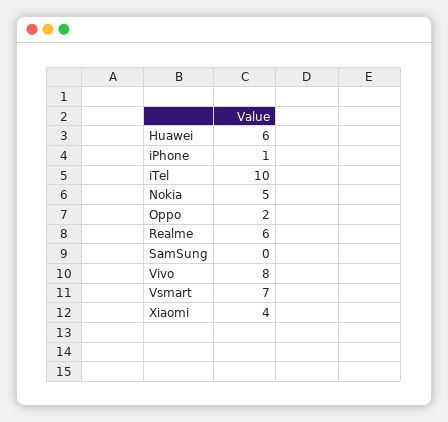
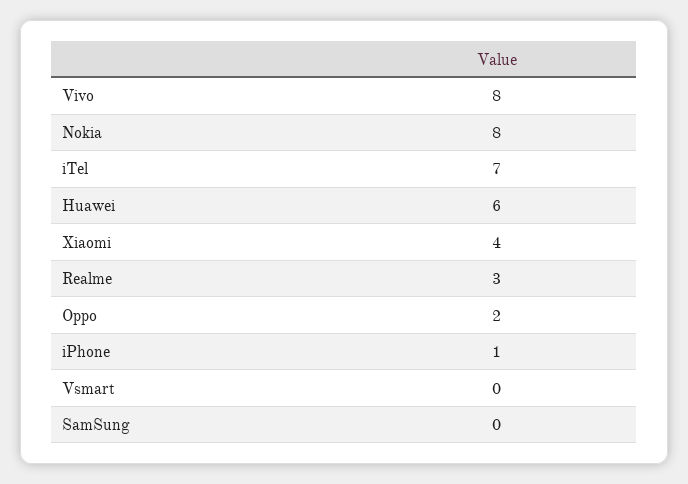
iTel: 10 -> 7
Nokia: 5 -> 8
Realme: 6 -> 3
Vsmart: 7 -> 0

